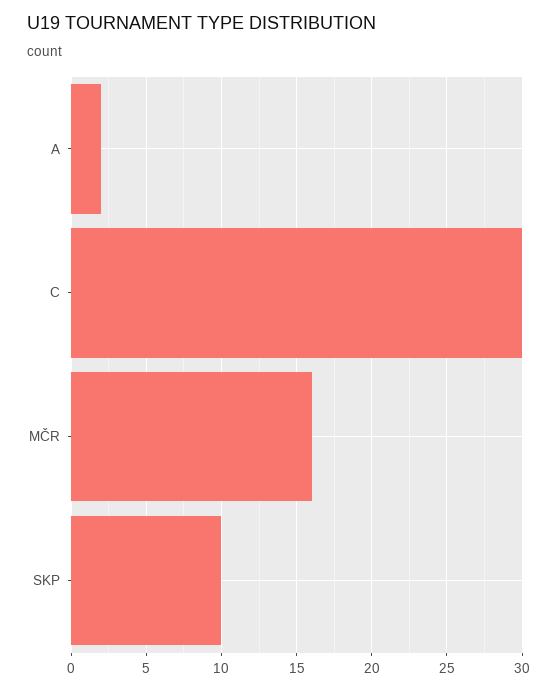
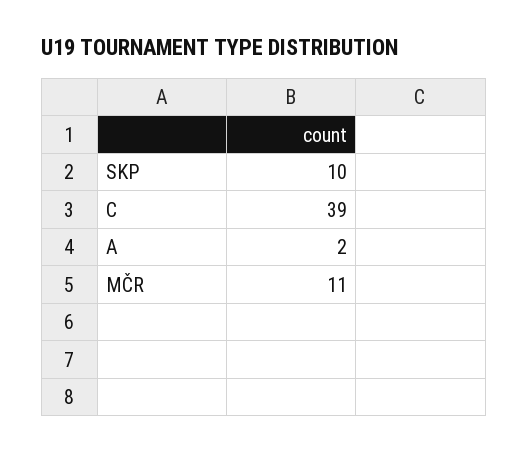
C: 30 -> 39
MČR: 16 -> 11

